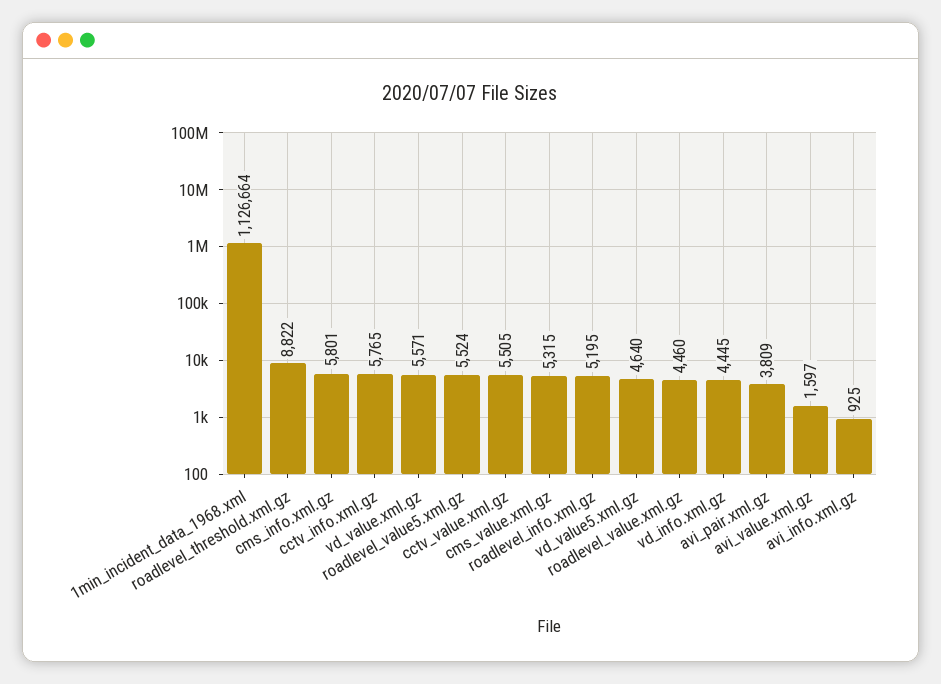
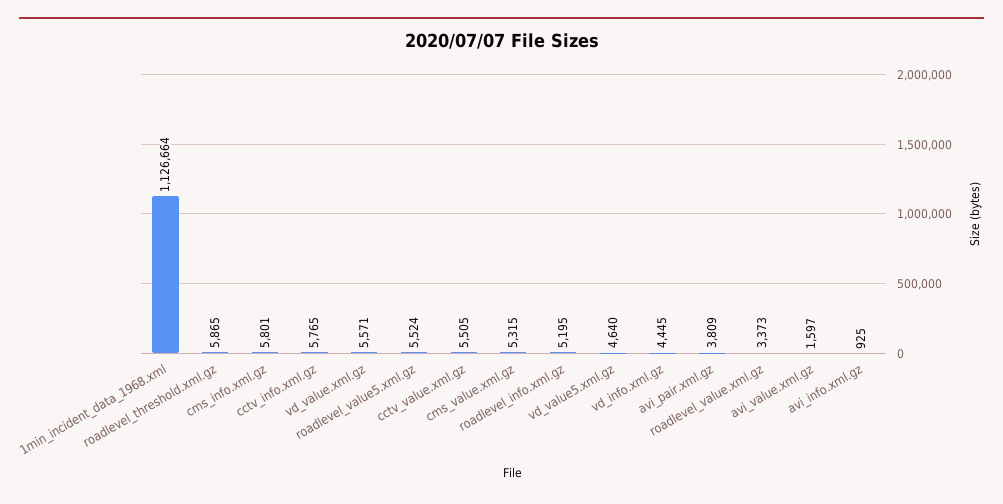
roadlevel_threshold.xml.gz: 8822 -> 5865
roadlevel_value.xml.gz: 4460 -> 3373

